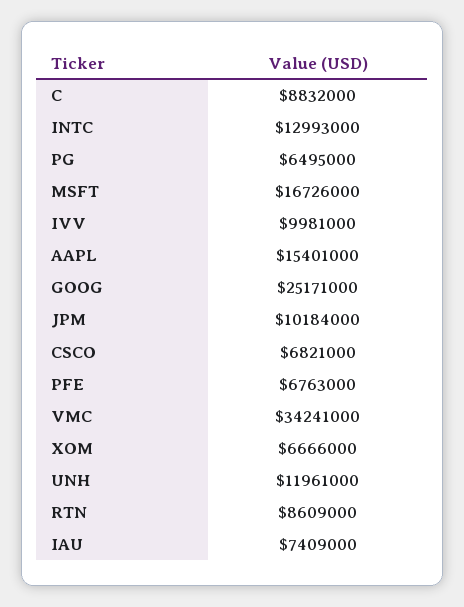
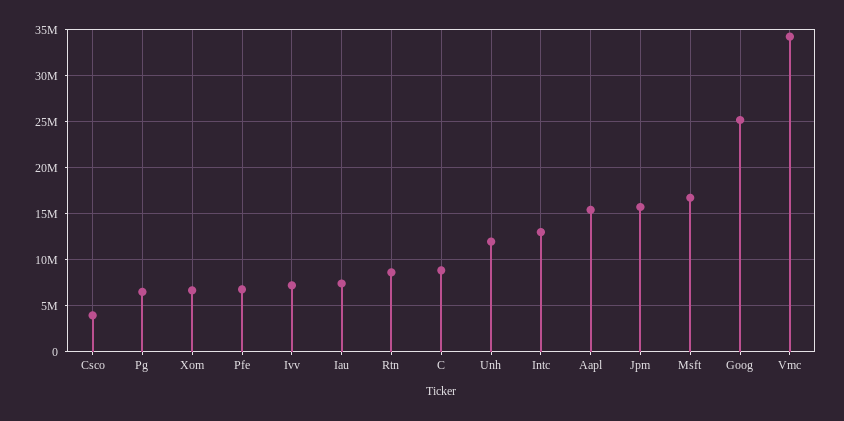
IVV: 9981000 -> 7000000
JPM: 10184000 -> 16000000
CSCO: 6821000 -> 4000000

